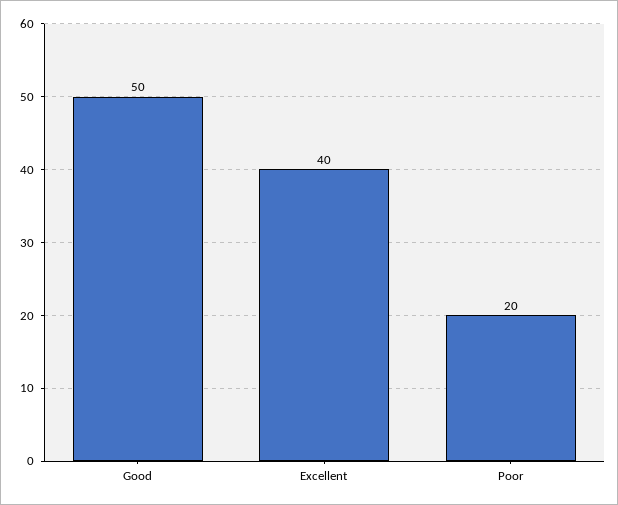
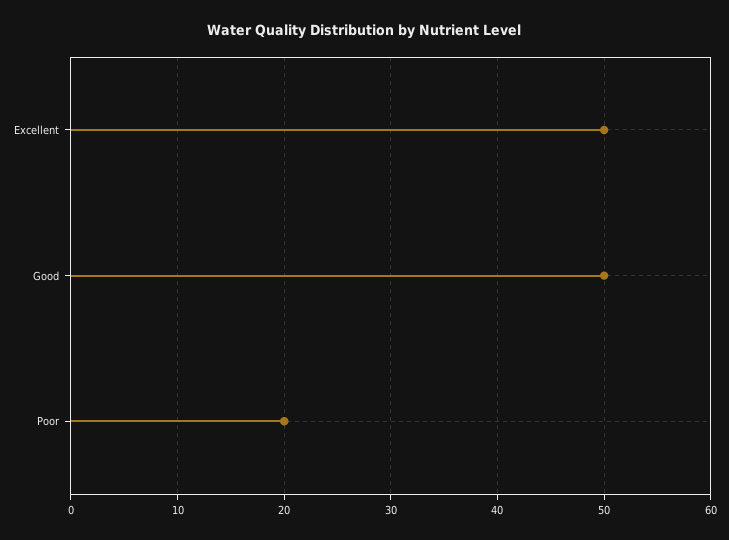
Excellent: 40 -> 50

